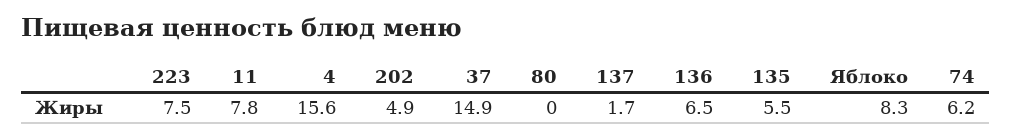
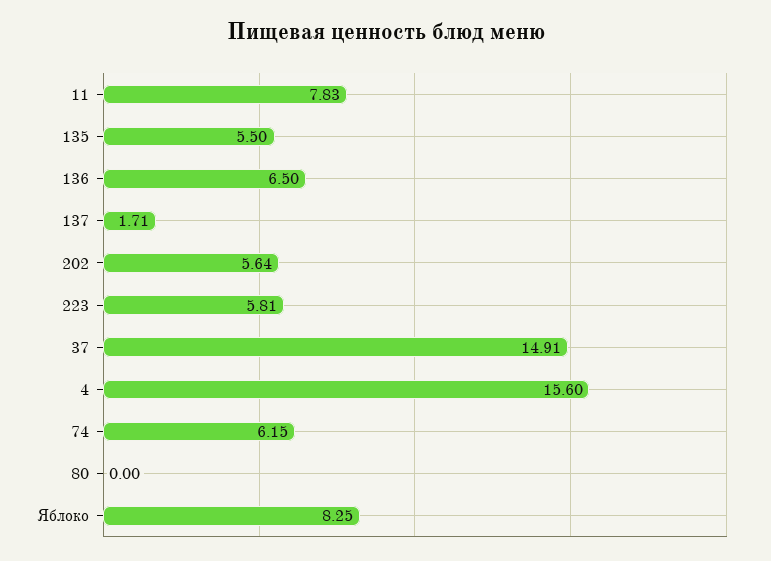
223: 7.5 -> 5.81
202: 4.9 -> 5.64

